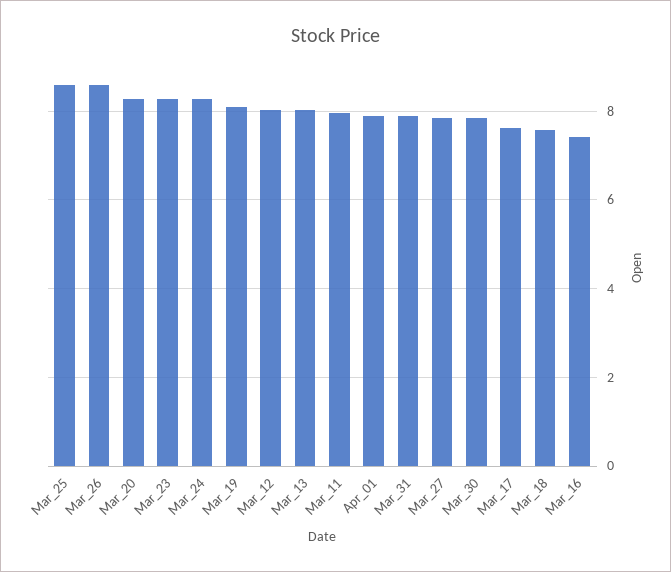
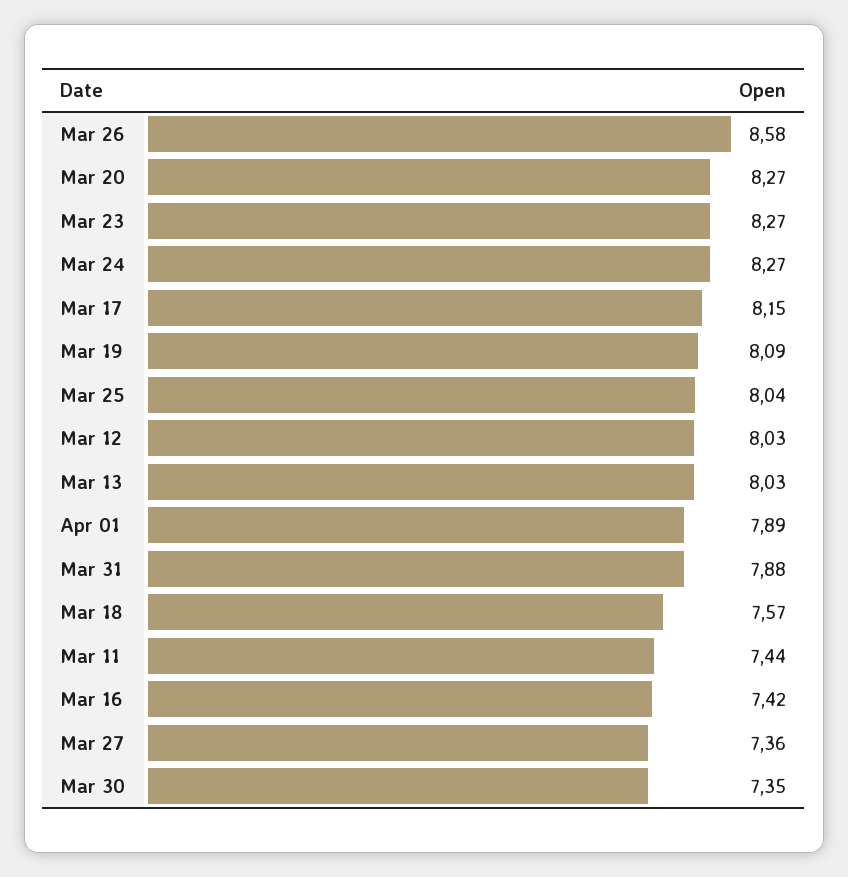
Mar_25: 8.6 -> 8.04
Mar_11: 8 -> 7.44
Mar_27: 7.8 -> 7.36
Mar_30: 7.8 -> 7.35
Mar_17: 7.6 -> 8.15

